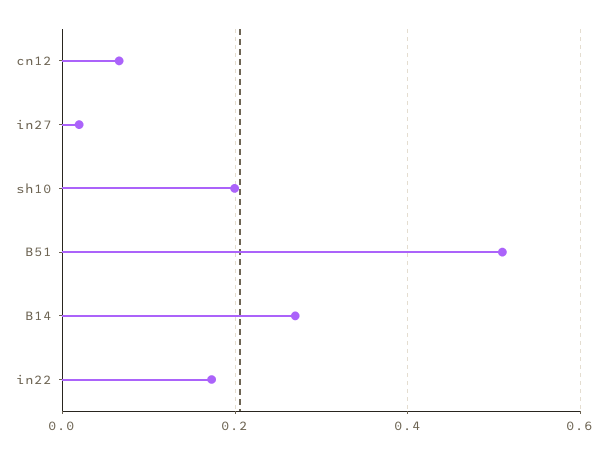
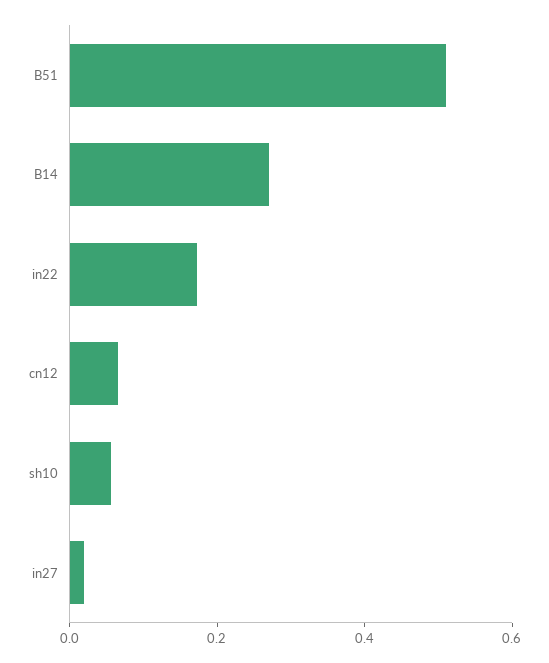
sh10: 0.2 -> 0.05

